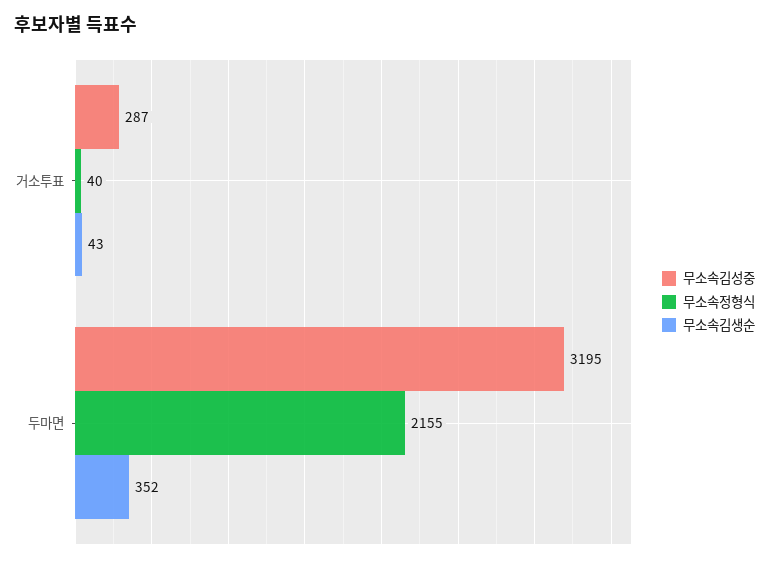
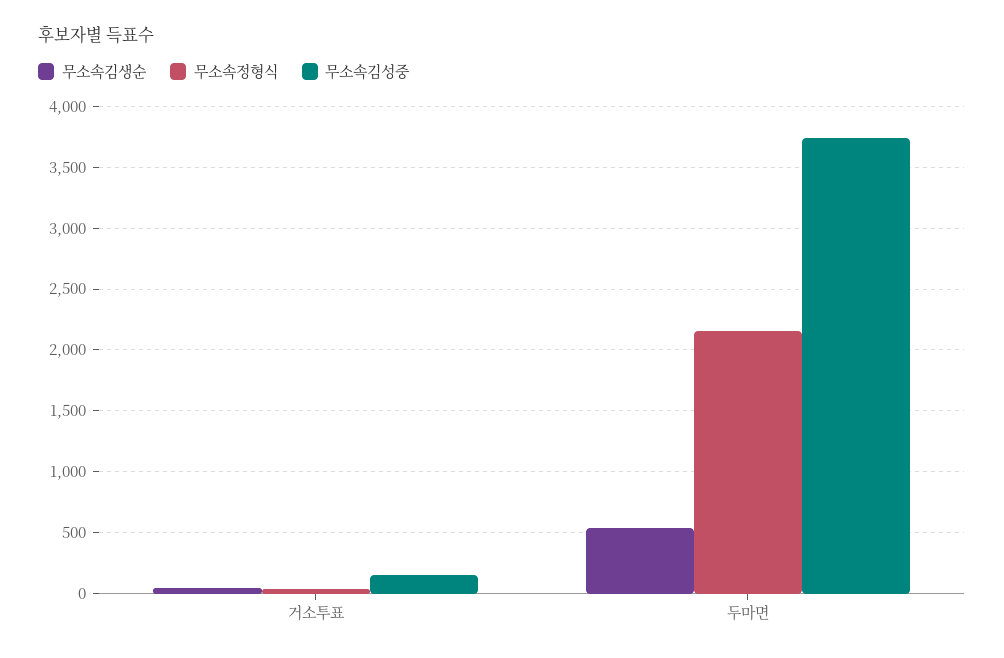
무소속김성중, 거소투표: 287 -> 150
무소속김성중, 두마면: 3195 -> 3750
무소속김생순, 두마면: 352 -> 550

